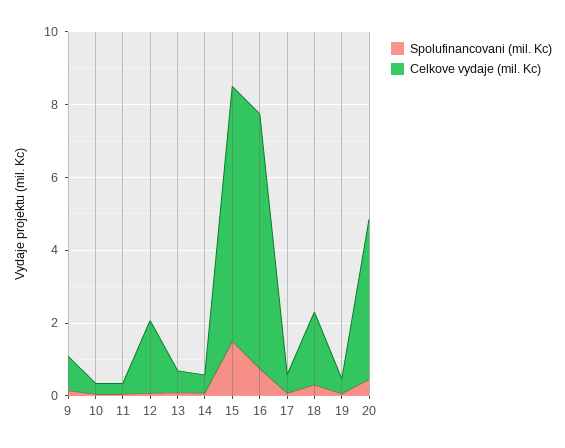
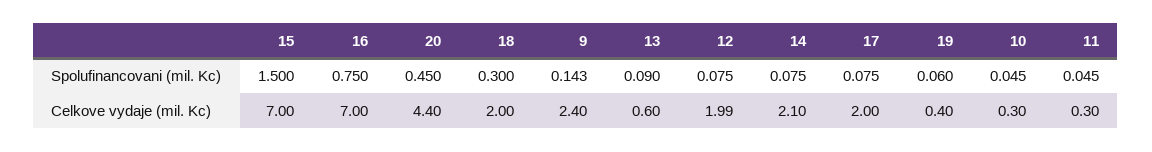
Celkove vydaje (mil. Kc), 9: 1 -> 2.4
Celkove vydaje (mil. Kc), 14: 0.5 -> 2.1
Celkove vydaje (mil. Kc), 17: 0.5 -> 2

